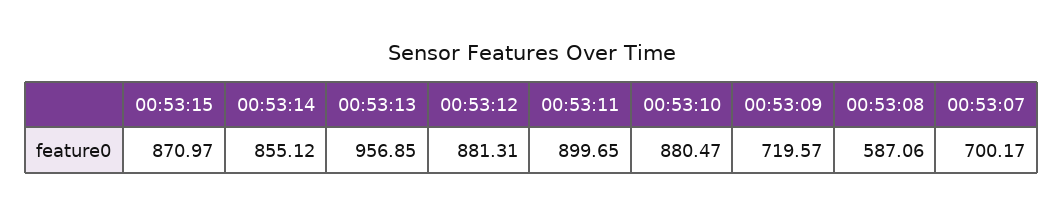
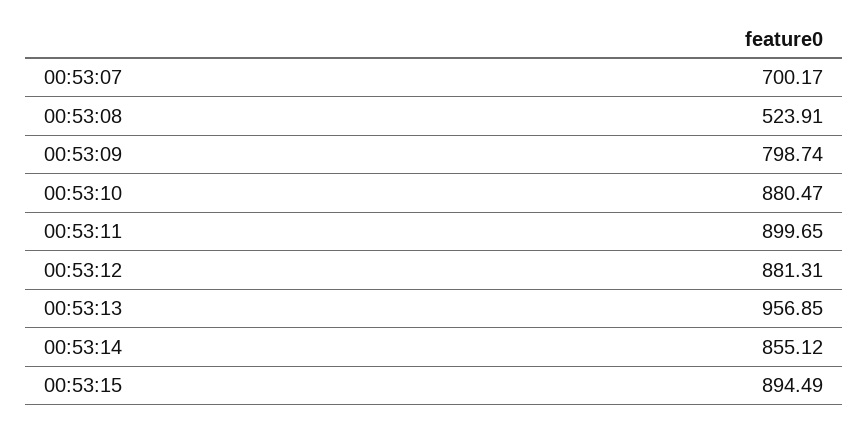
00:53:15: 870.97 -> 894.49
00:53:09: 719.57 -> 798.74
00:53:08: 587.06 -> 523.91

